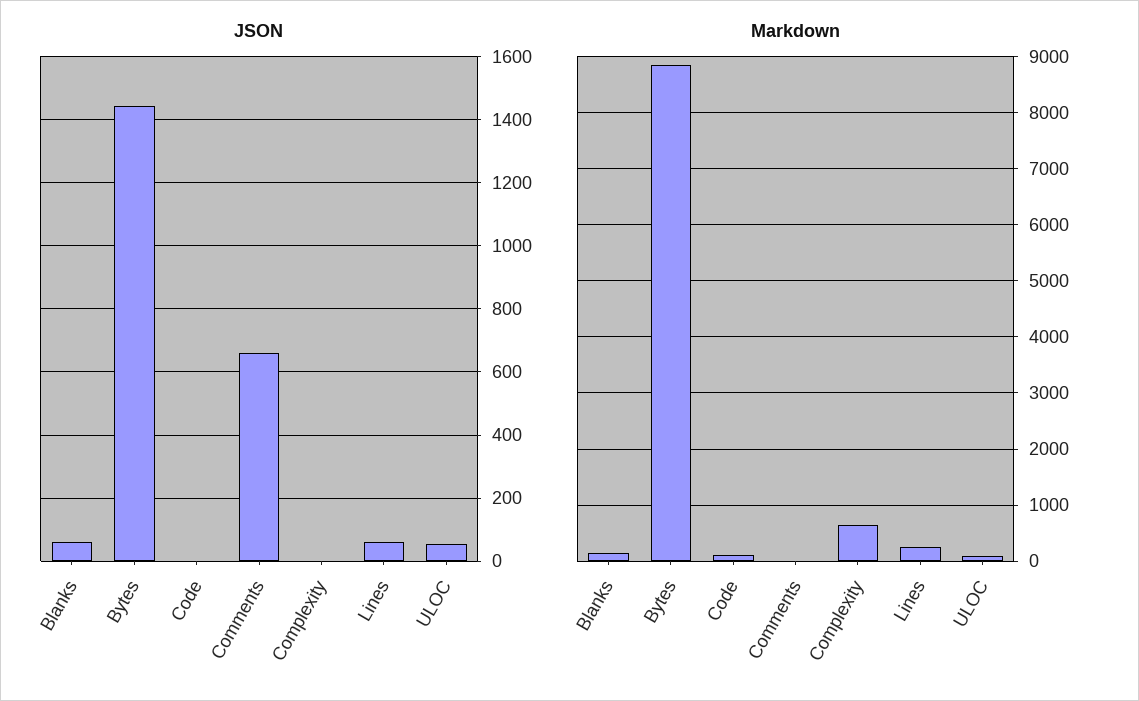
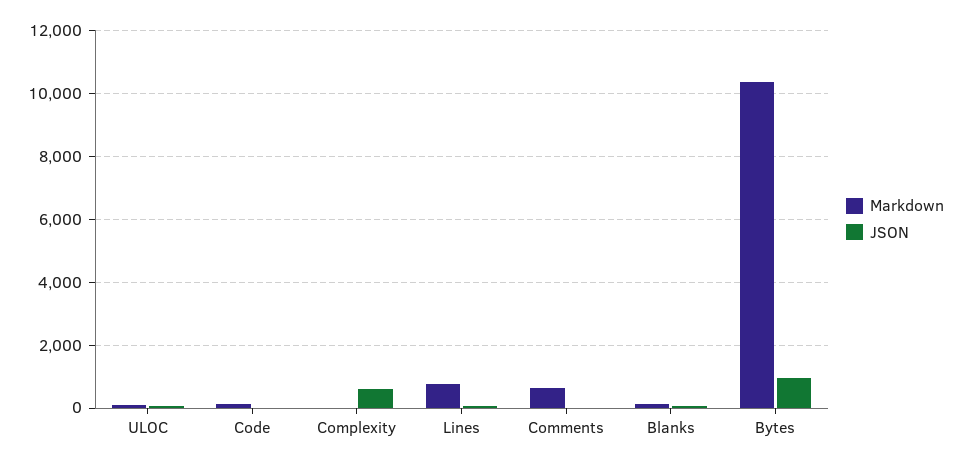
JSON, Bytes: 1440 -> 1000
JSON, Comments: 660 -> 0
JSON, Complexity: 0 -> 600
Markdown, Bytes: 8800 -> 10400
Markdown, Comments: 0 -> 600
Markdown, Complexity: 600 -> 0
Markdown, Lines: 200 -> 800

